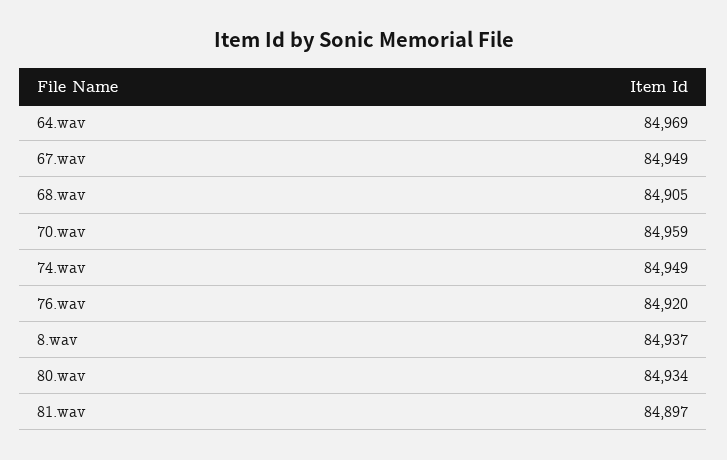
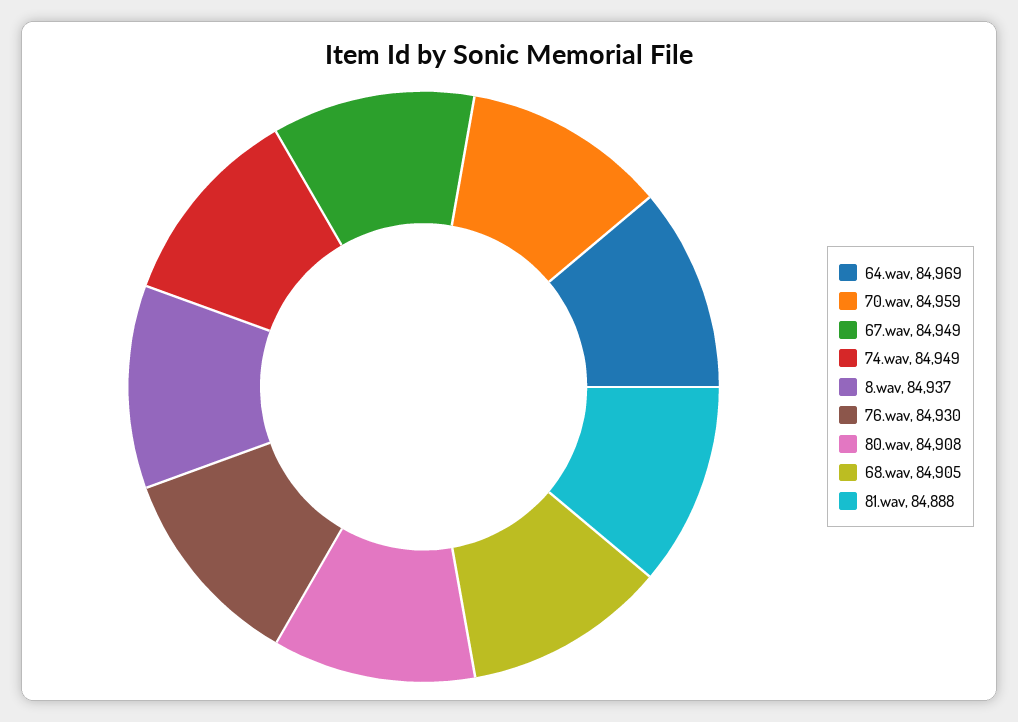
76.wav: 84920 -> 84930
80.wav: 84934 -> 84908
81.wav: 84897 -> 84888

